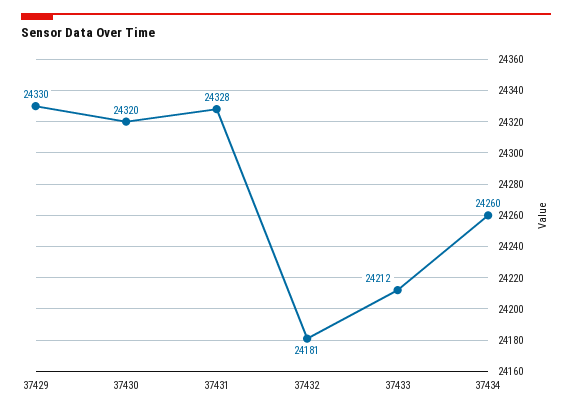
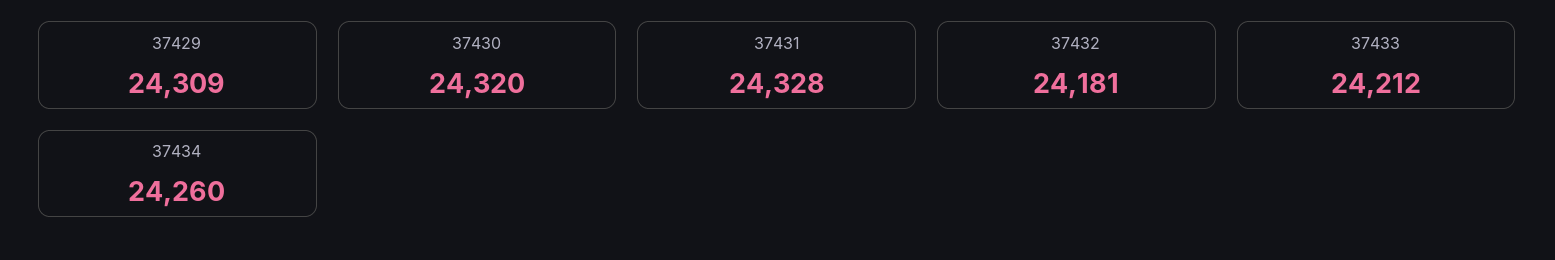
37429: 24330 -> 24309

